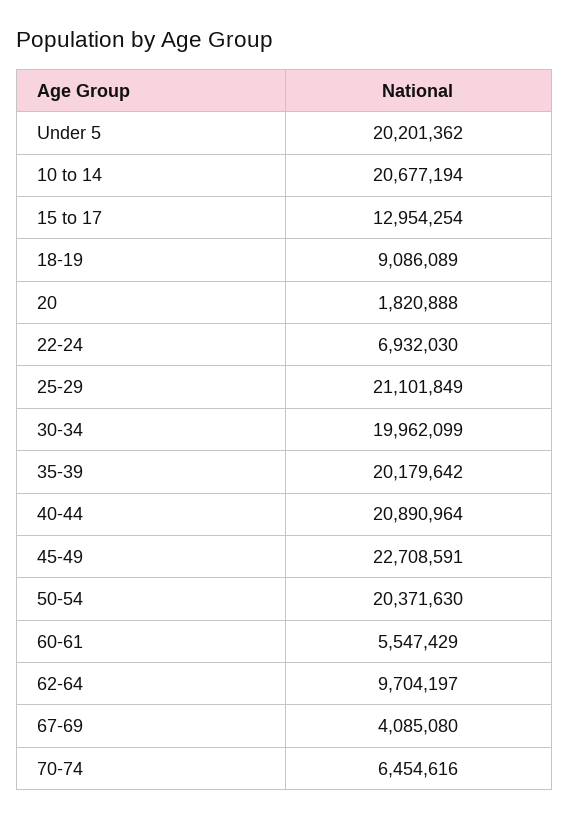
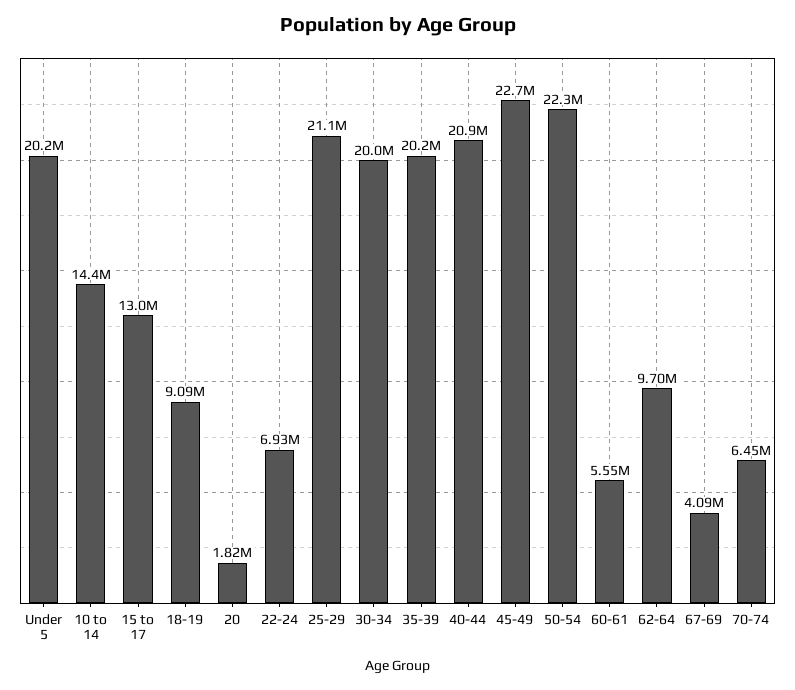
10 to 14: 20677194 -> 14400000
50-54: 20371630 -> 22300000

